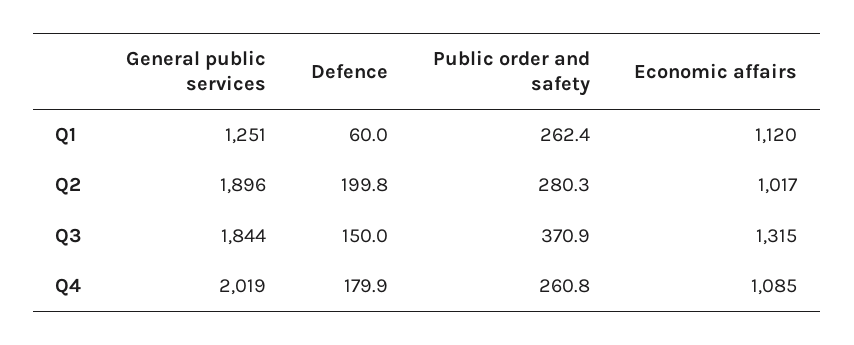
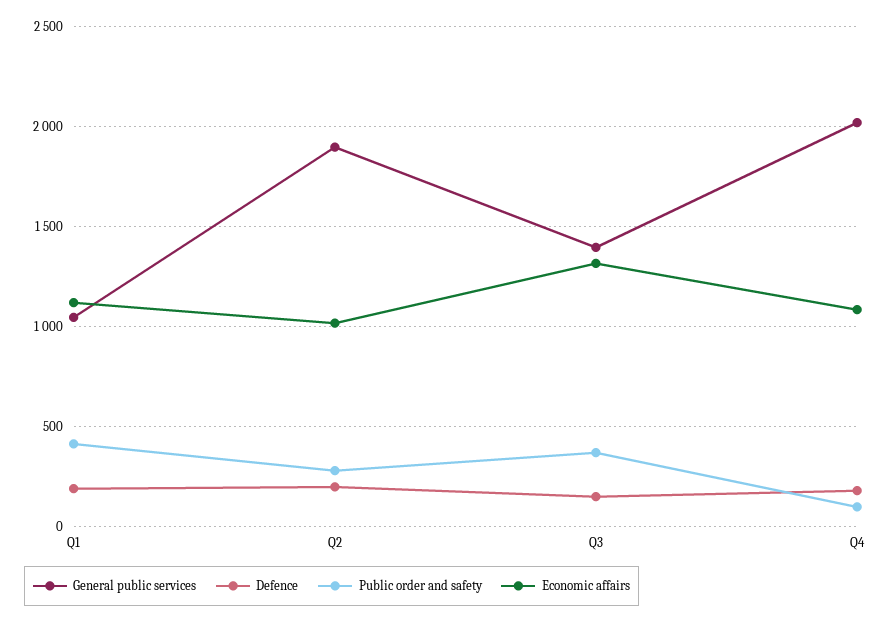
General public services, Q1: 1251 -> 1050
Defence, Q1: 60 -> 200
Public order and safety, Q1: 262.4 -> 400
General public services, Q3: 1844 -> 1400
Public order and safety, Q4: 260.8 -> 100

